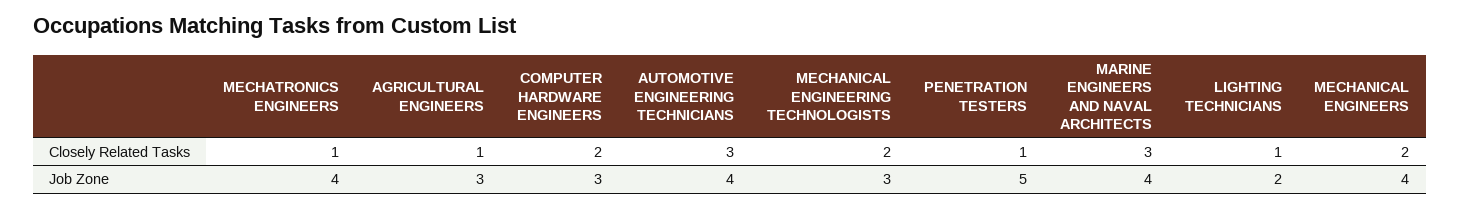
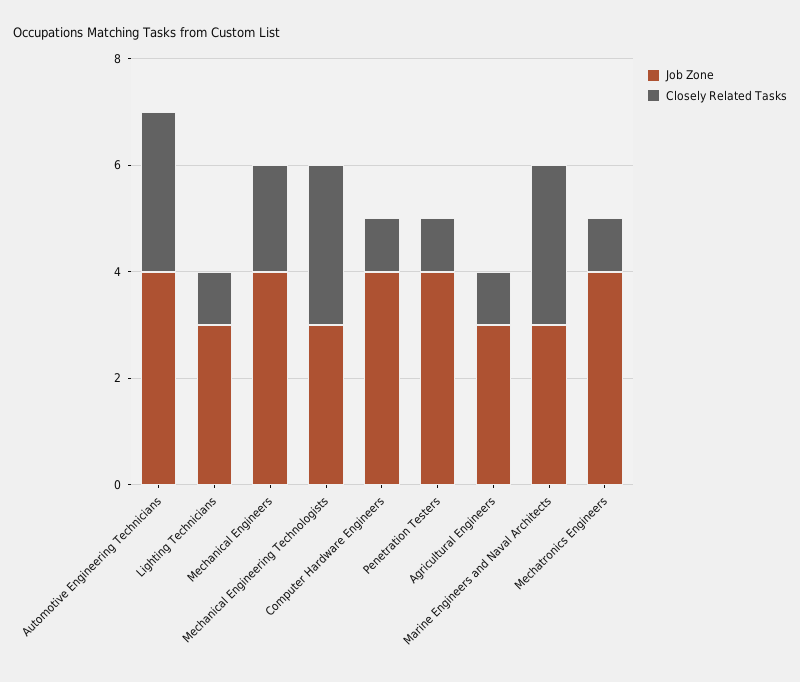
Closely Related Tasks, COMPUTER HARDWARE ENGINEERS: 2 -> 1
Closely Related Tasks, MECHANICAL ENGINEERING TECHNOLOGISTS: 2 -> 3
Job Zone, COMPUTER HARDWARE ENGINEERS: 3 -> 4
Job Zone, PENETRATION TESTERS: 5 -> 4
Job Zone, MARINE ENGINEERS AND NAVAL ARCHITECTS: 4 -> 3
Job Zone, LIGHTING TECHNICIANS: 2 -> 3

